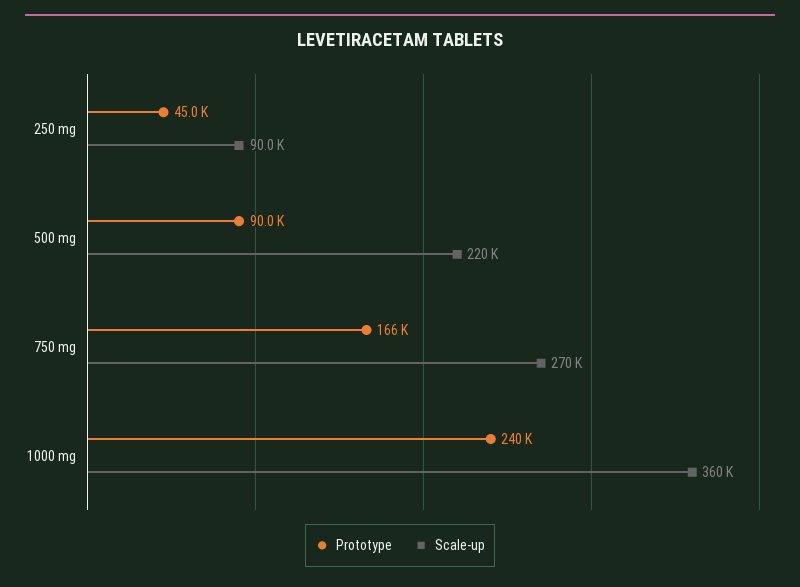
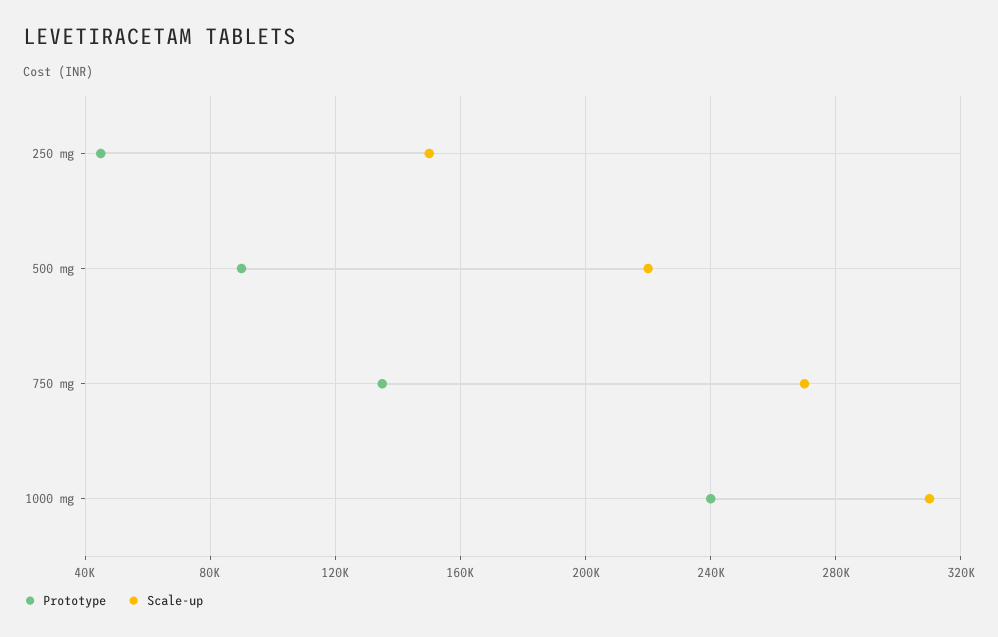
Scale-up, 250 mg: 90000 -> 150000
Prototype, 750 mg: 166000 -> 135000
Scale-up, 1000 mg: 360000 -> 310000

